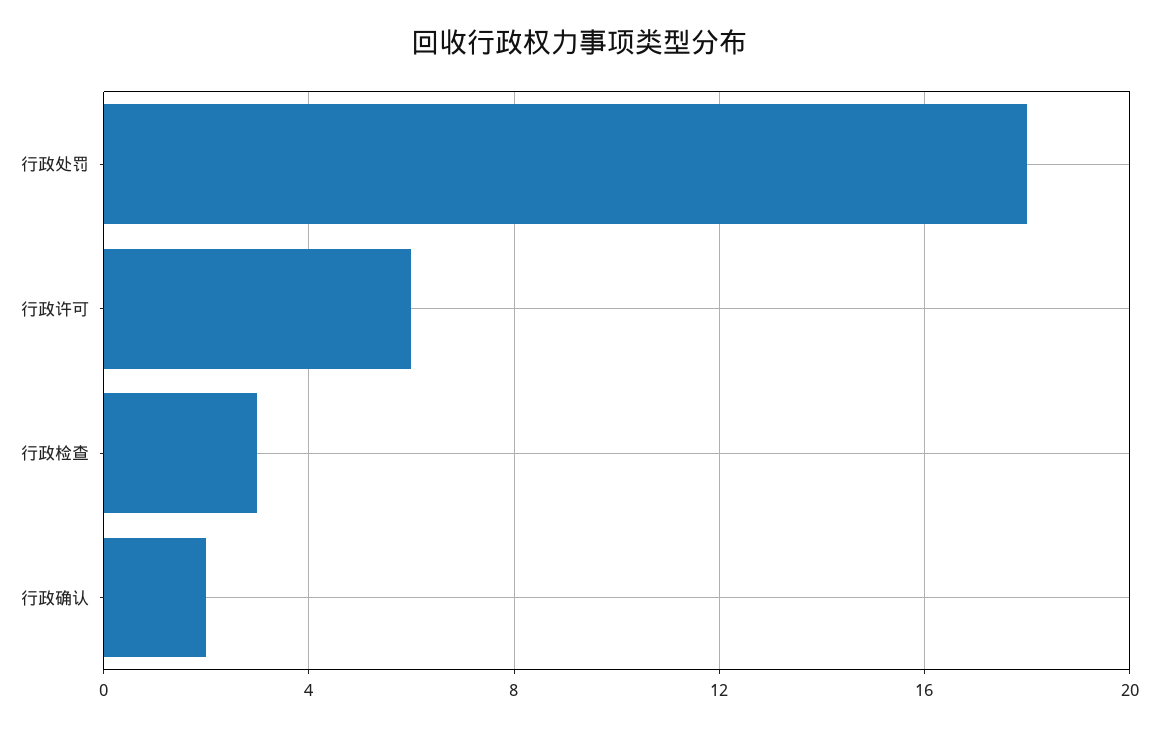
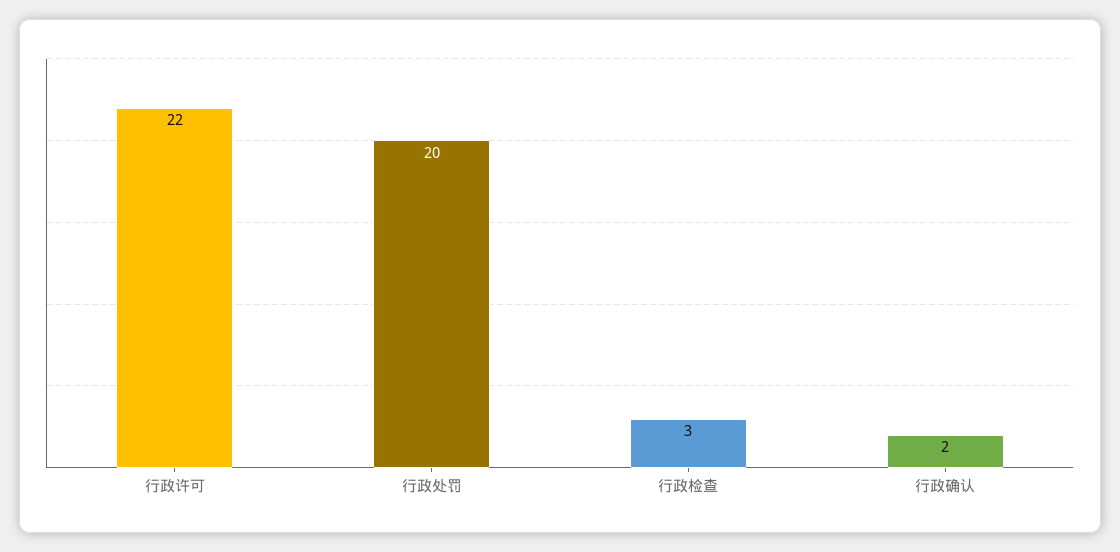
行政处罚: 18 -> 20
行政许可: 6 -> 22

